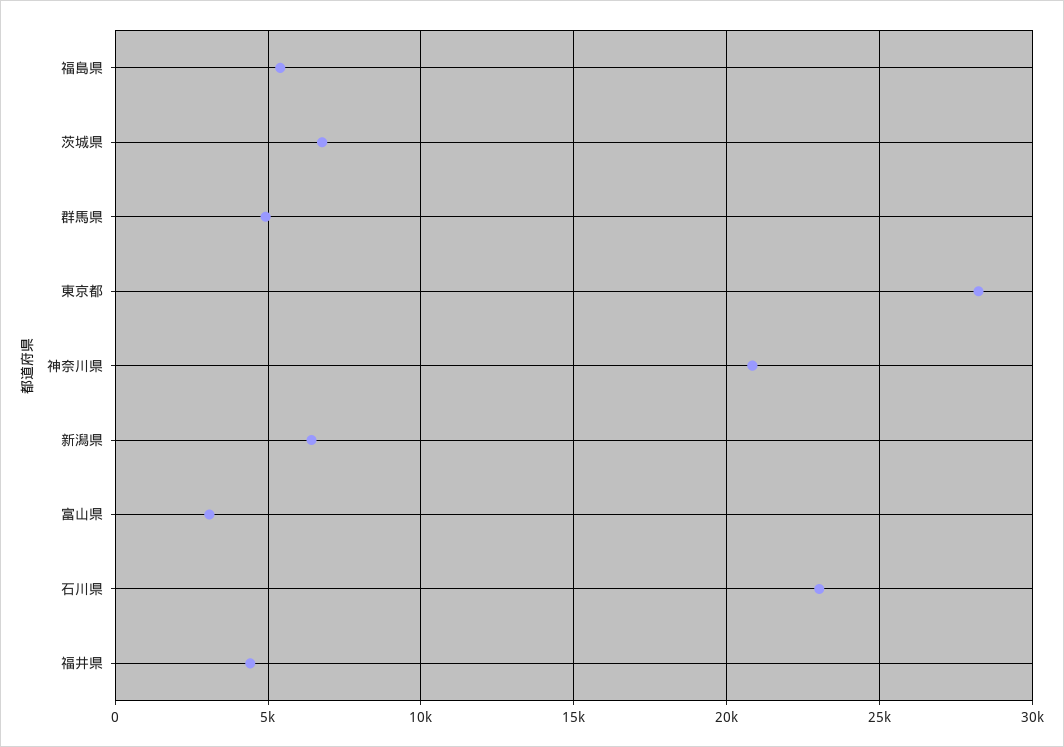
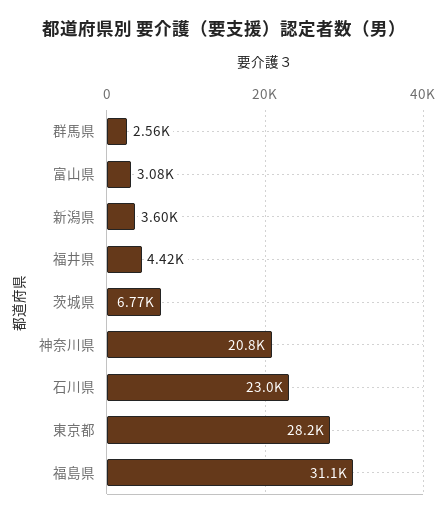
福島県: 5500 -> 31100
群馬県: 5000 -> 2560
新潟県: 6500 -> 3600

